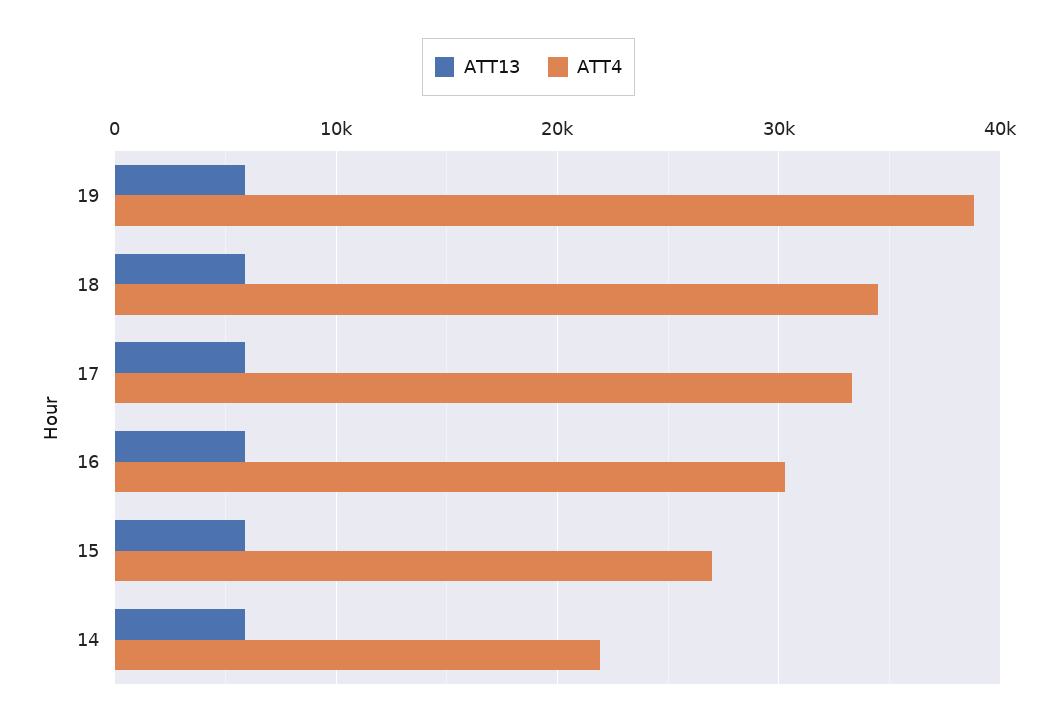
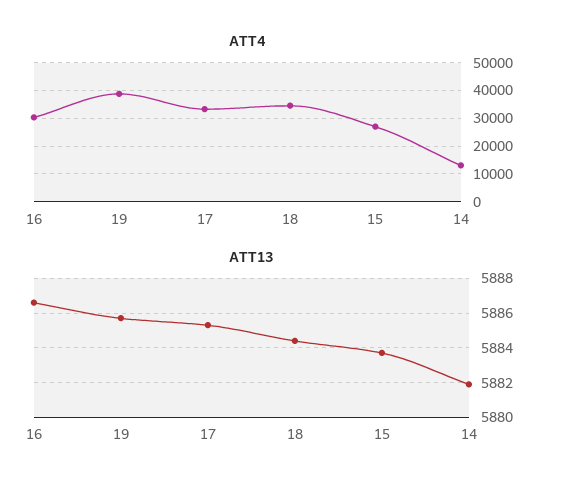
ATT4, 14: 22000 -> 12500

